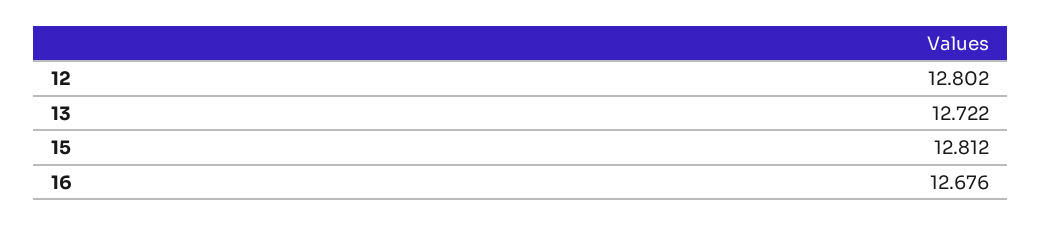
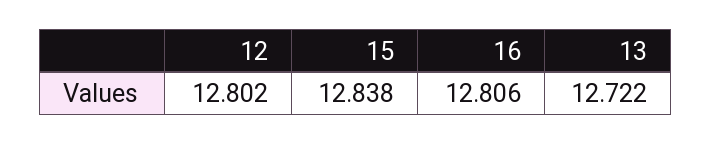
15: 12.812 -> 12.838
16: 12.676 -> 12.806

